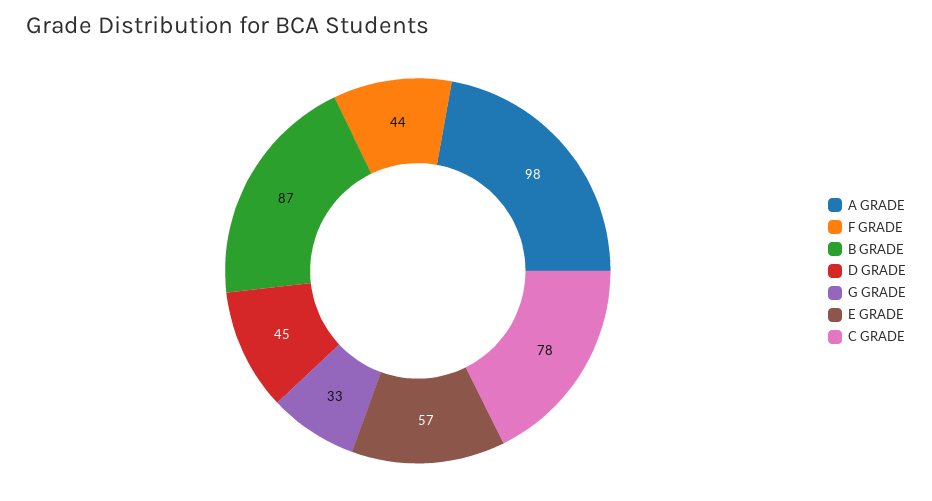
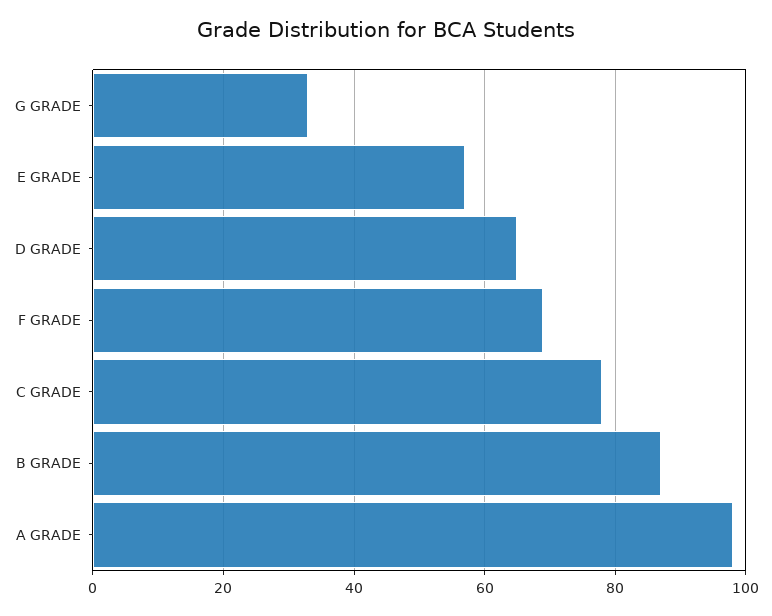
F GRADE: 44 -> 70
D GRADE: 45 -> 65

